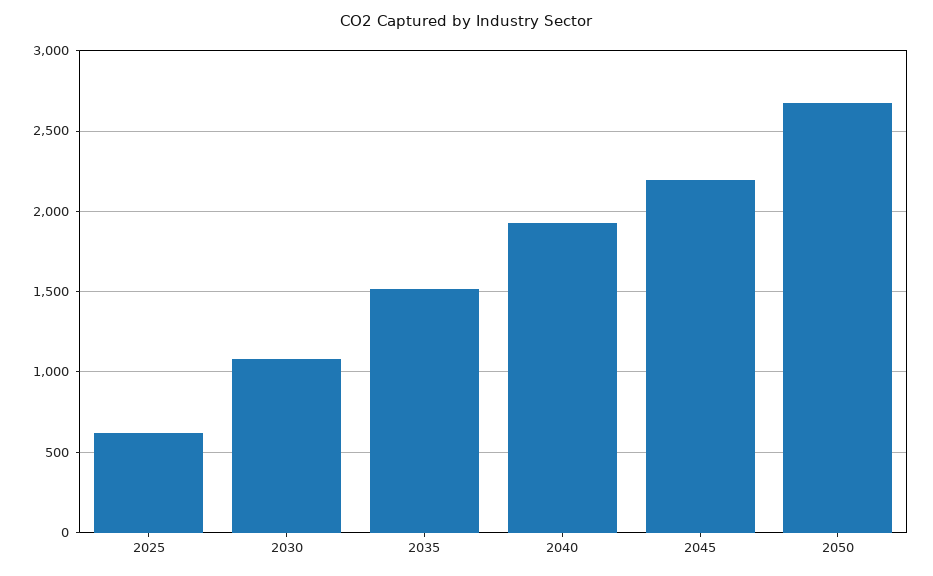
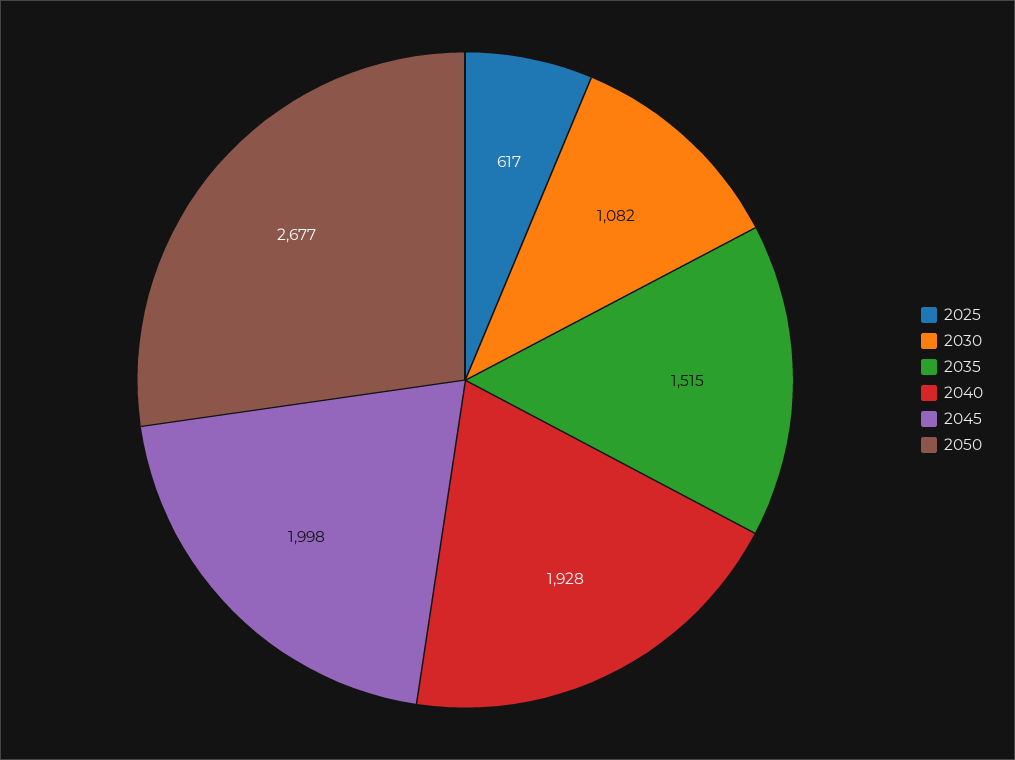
2045: 2200 -> 1998

